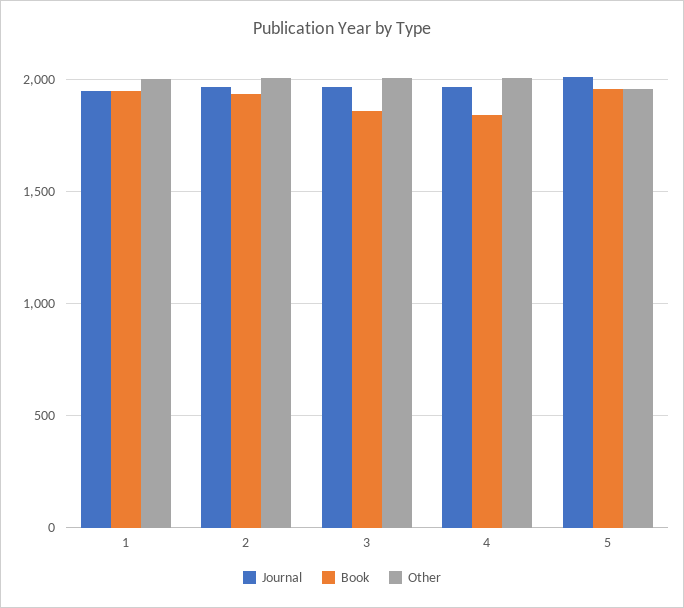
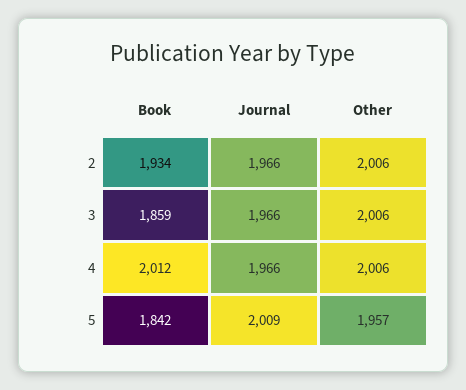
Journal, 1: 1950 -> none
Book, 1: 1950 -> none
Other, 1: 2000 -> none
Book, 4: 1850 -> 2012
Book, 5: 1950 -> 1842

